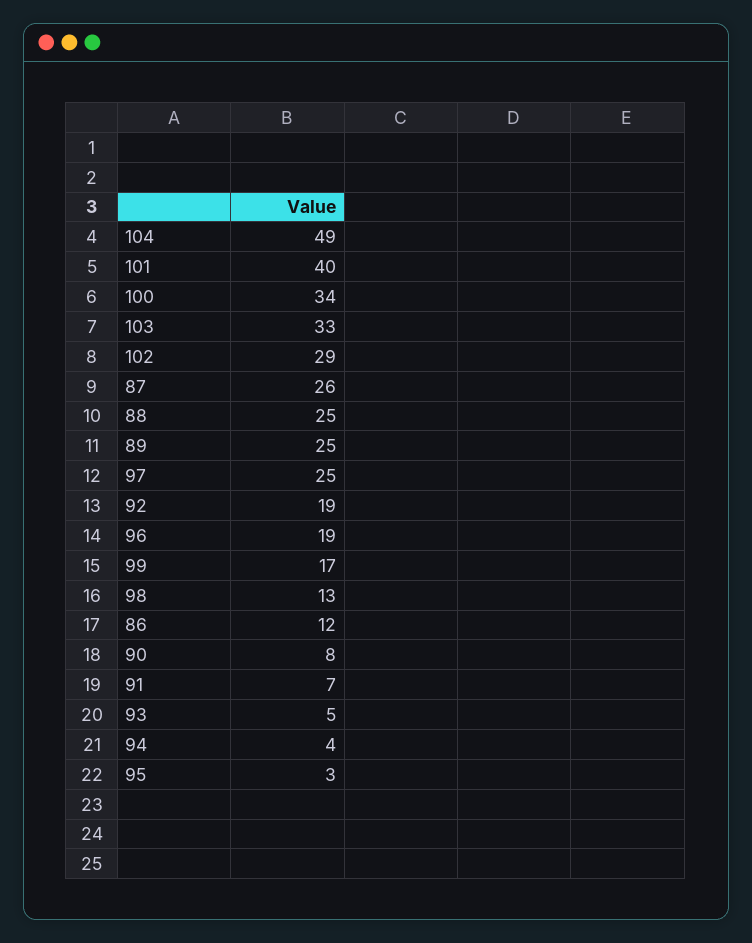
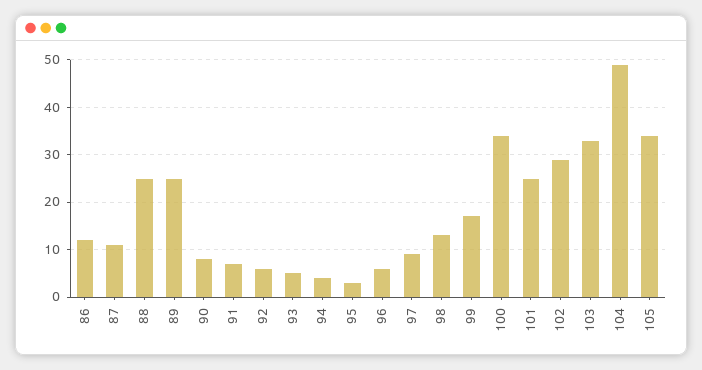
101: 40 -> 25
87: 26 -> 10
97: 25 -> 10
92: 19 -> 5
96: 19 -> 5
105: none -> 35

